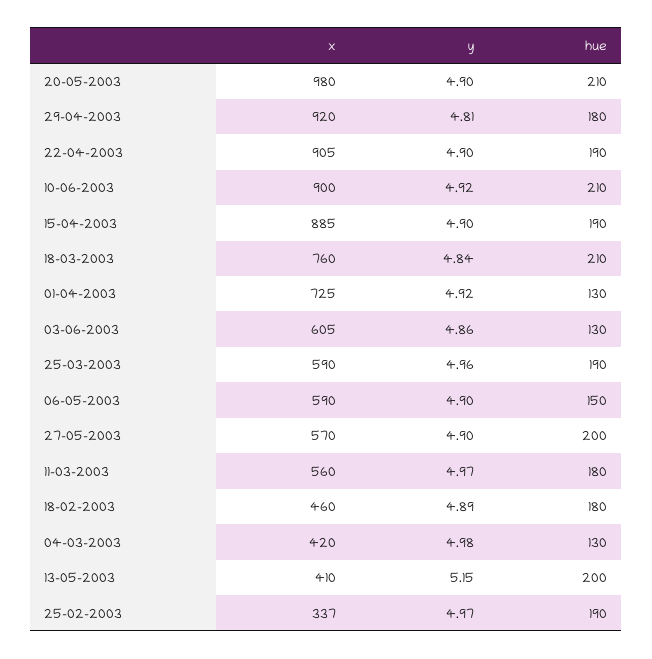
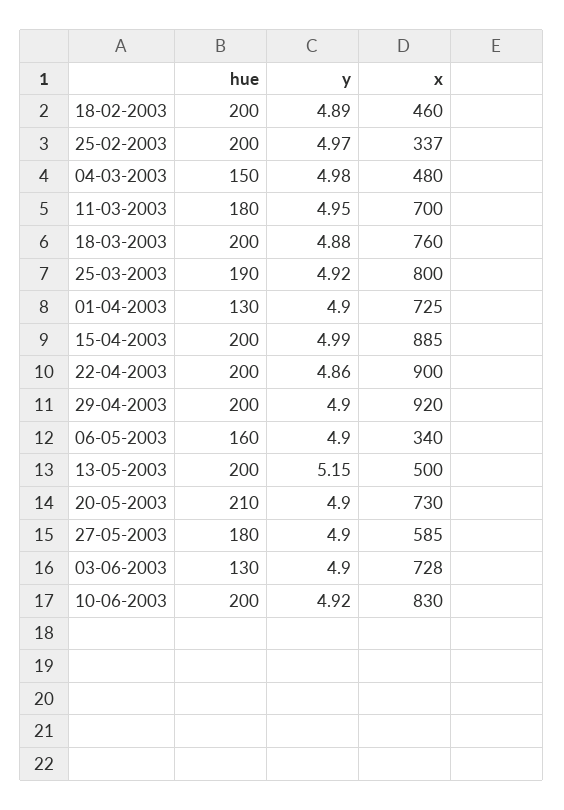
x, 20-05-2003: 980 -> 730
y, 29-04-2003: 4.81 -> 4.9
hue, 29-04-2003: 180 -> 200
x, 22-04-2003: 905 -> 900
y, 22-04-2003: 4.9 -> 4.86
hue, 22-04-2003: 190 -> 200
x, 10-06-2003: 900 -> 830
hue, 10-06-2003: 210 -> 200
y, 15-04-2003: 4.9 -> 4.99
hue, 15-04-2003: 190 -> 200
y, 18-03-2003: 4.84 -> 4.88
hue, 18-03-2003: 210 -> 200
y, 01-04-2003: 4.92 -> 4.9
x, 03-06-2003: 605 -> 728
y, 03-06-2003: 4.86 -> 4.9
x, 25-03-2003: 590 -> 800
y, 25-03-2003: 4.96 -> 4.92
x, 06-05-2003: 590 -> 340
hue, 06-05-2003: 150 -> 160
x, 27-05-2003: 570 -> 585
hue, 27-05-2003: 200 -> 180
x, 11-03-2003: 560 -> 700
y, 11-03-2003: 4.97 -> 4.95
hue, 18-02-2003: 180 -> 200
x, 04-03-2003: 420 -> 480
hue, 04-03-2003: 130 -> 150
x, 13-05-2003: 410 -> 500
hue, 25-02-2003: 190 -> 200

